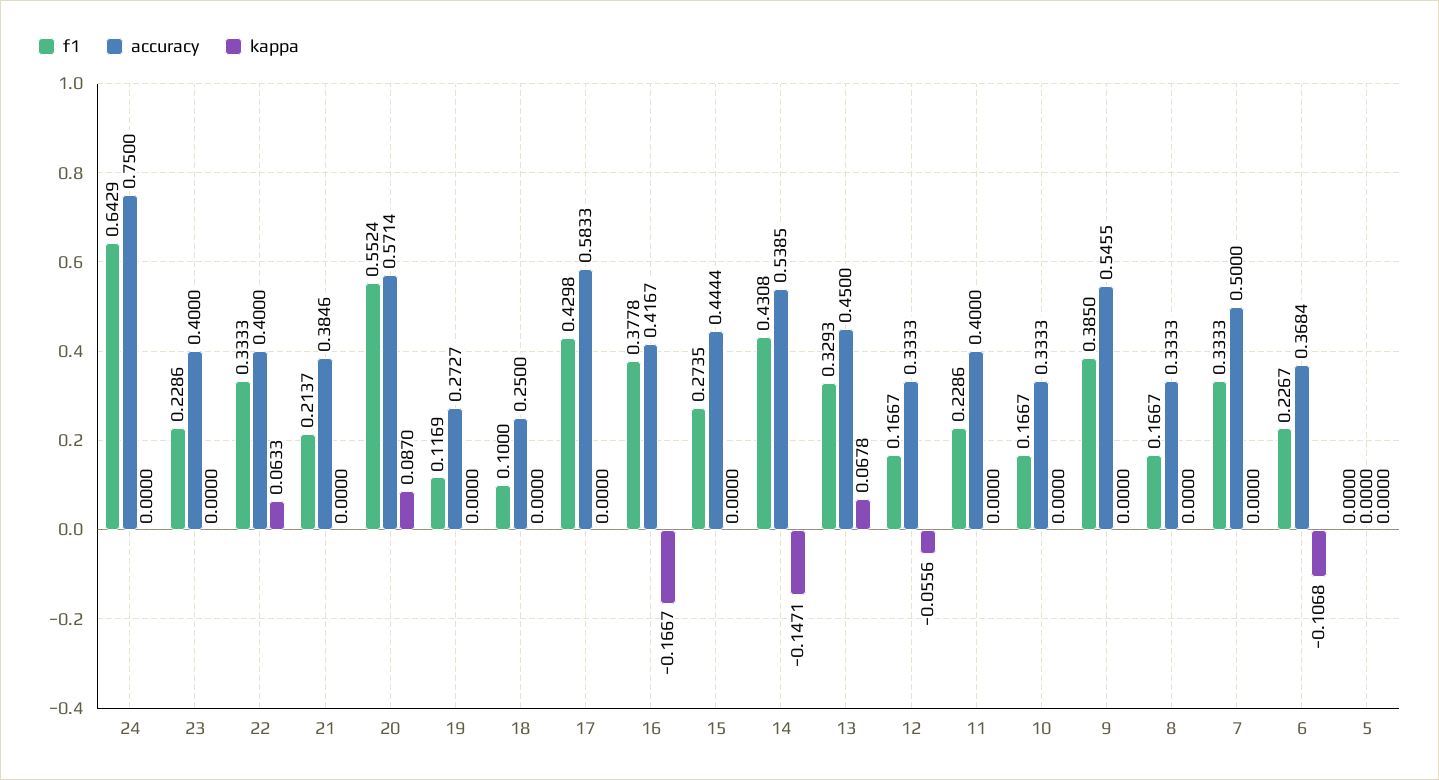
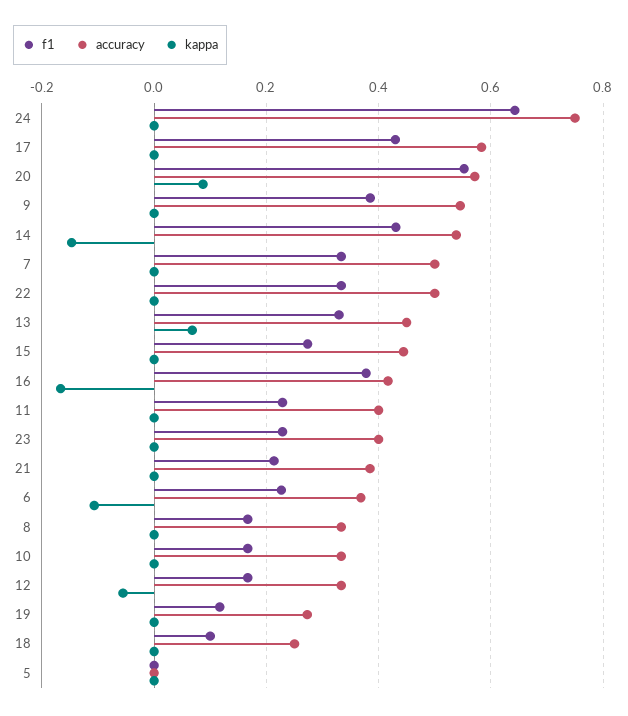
accuracy, 22: 0.4 -> 0.5
kappa, 22: 0.0633 -> 0

